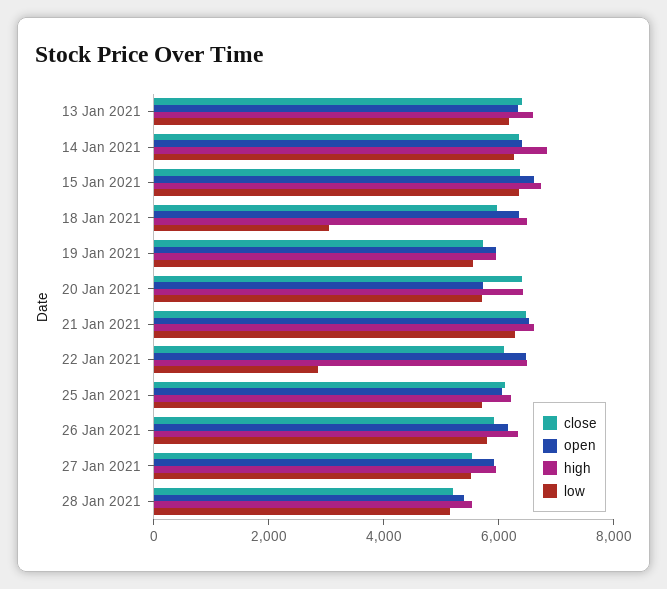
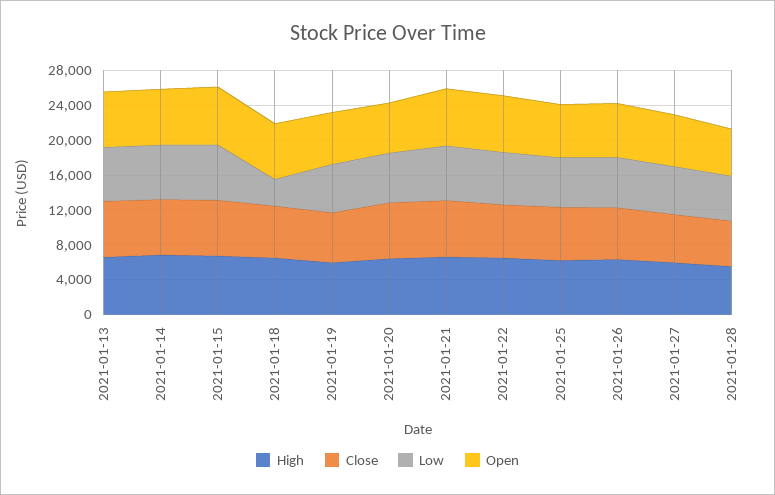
low, 22 Jan 2021: 3000 -> 6000

